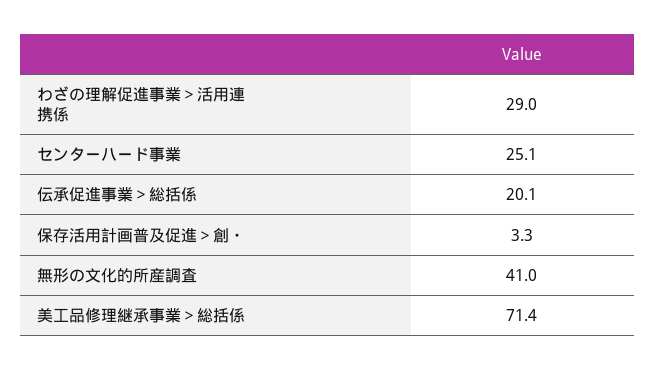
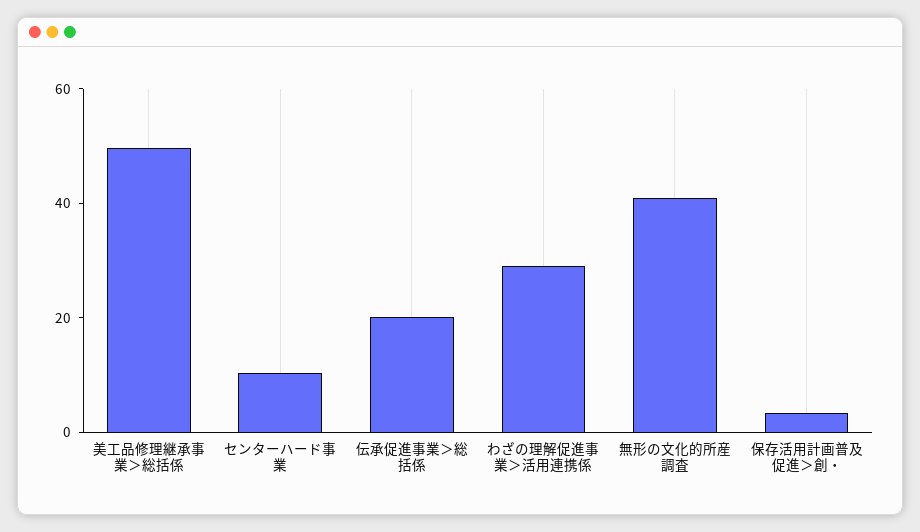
センターハード事業: 25.1 -> 10
美工品修理継承事業＞総括係: 71.4 -> 50

